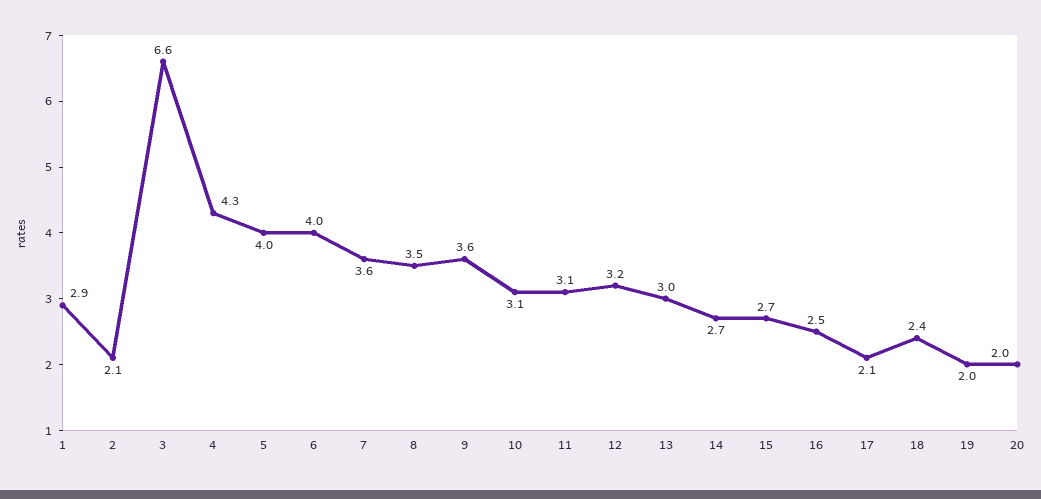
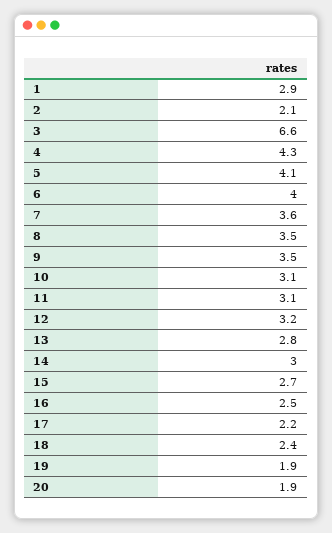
5: 4 -> 4.1
9: 3.6 -> 3.5
13: 3 -> 2.8
14: 2.7 -> 3
17: 2.1 -> 2.2
19: 2 -> 1.9
20: 2 -> 1.9

